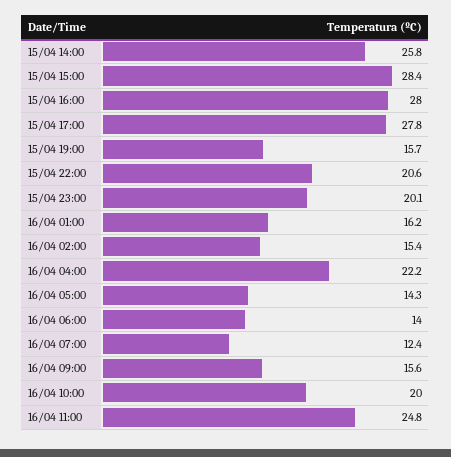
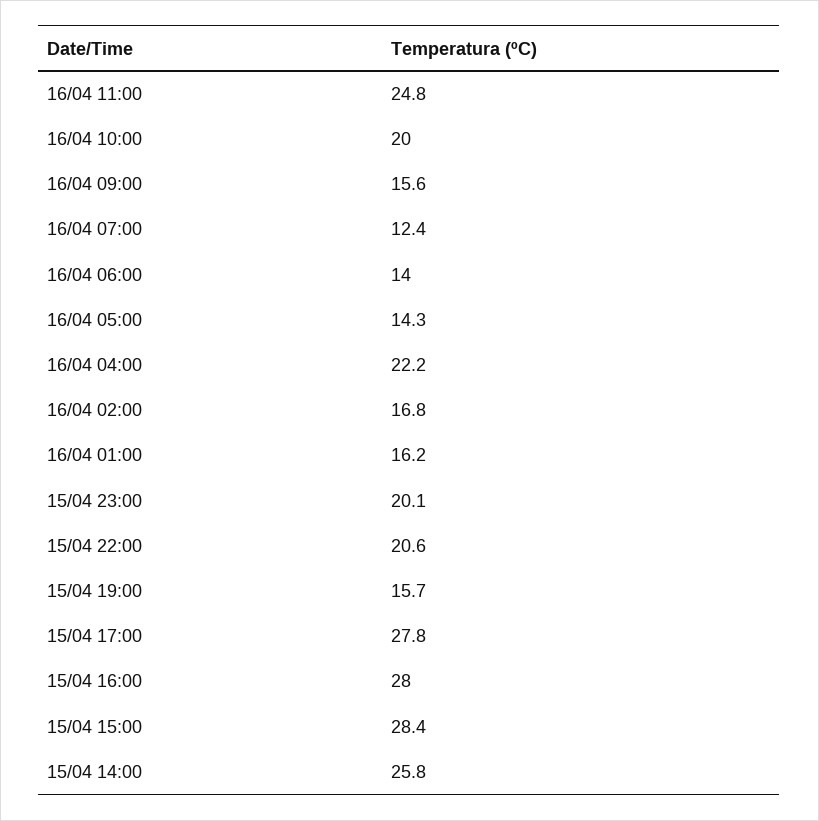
16/04 02:00: 15.4 -> 16.8

